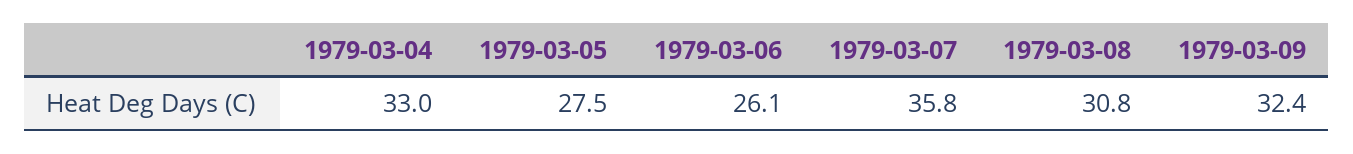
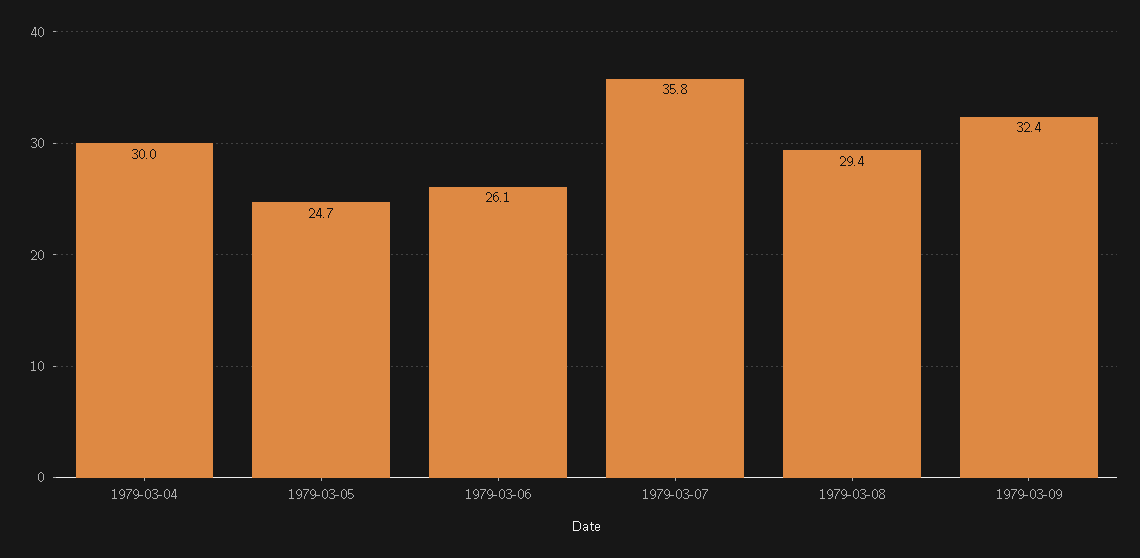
1979-03-04: 33 -> 30
1979-03-05: 27.5 -> 24.7
1979-03-08: 30.8 -> 29.4

